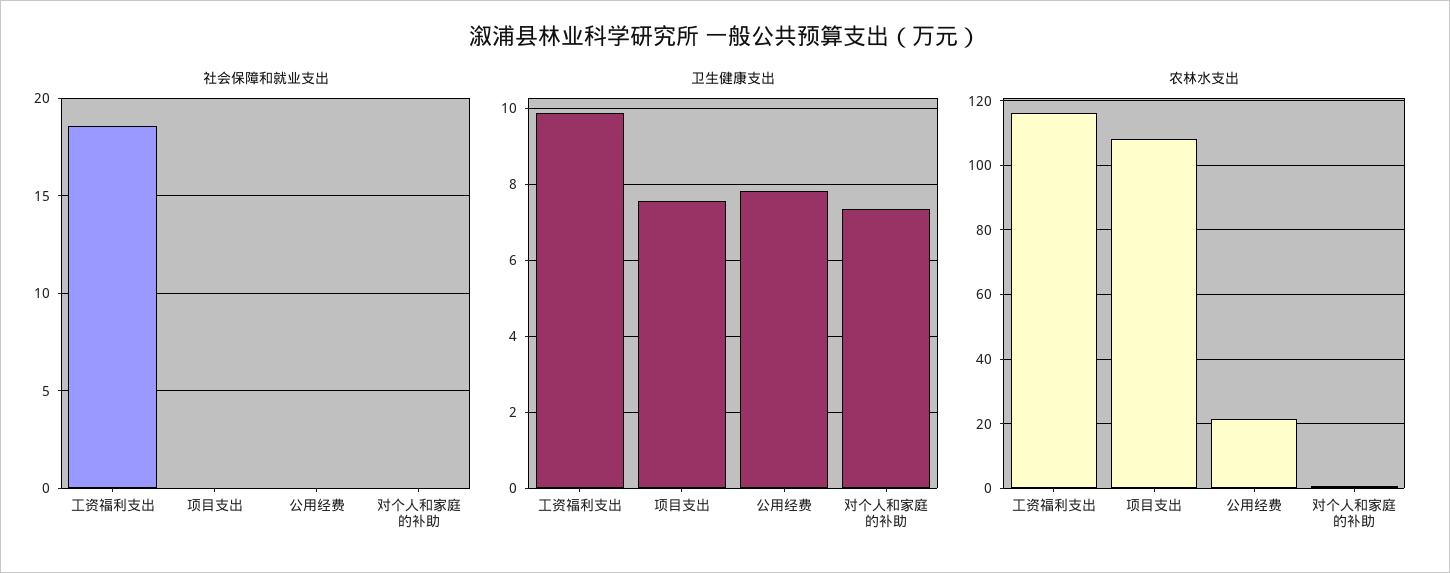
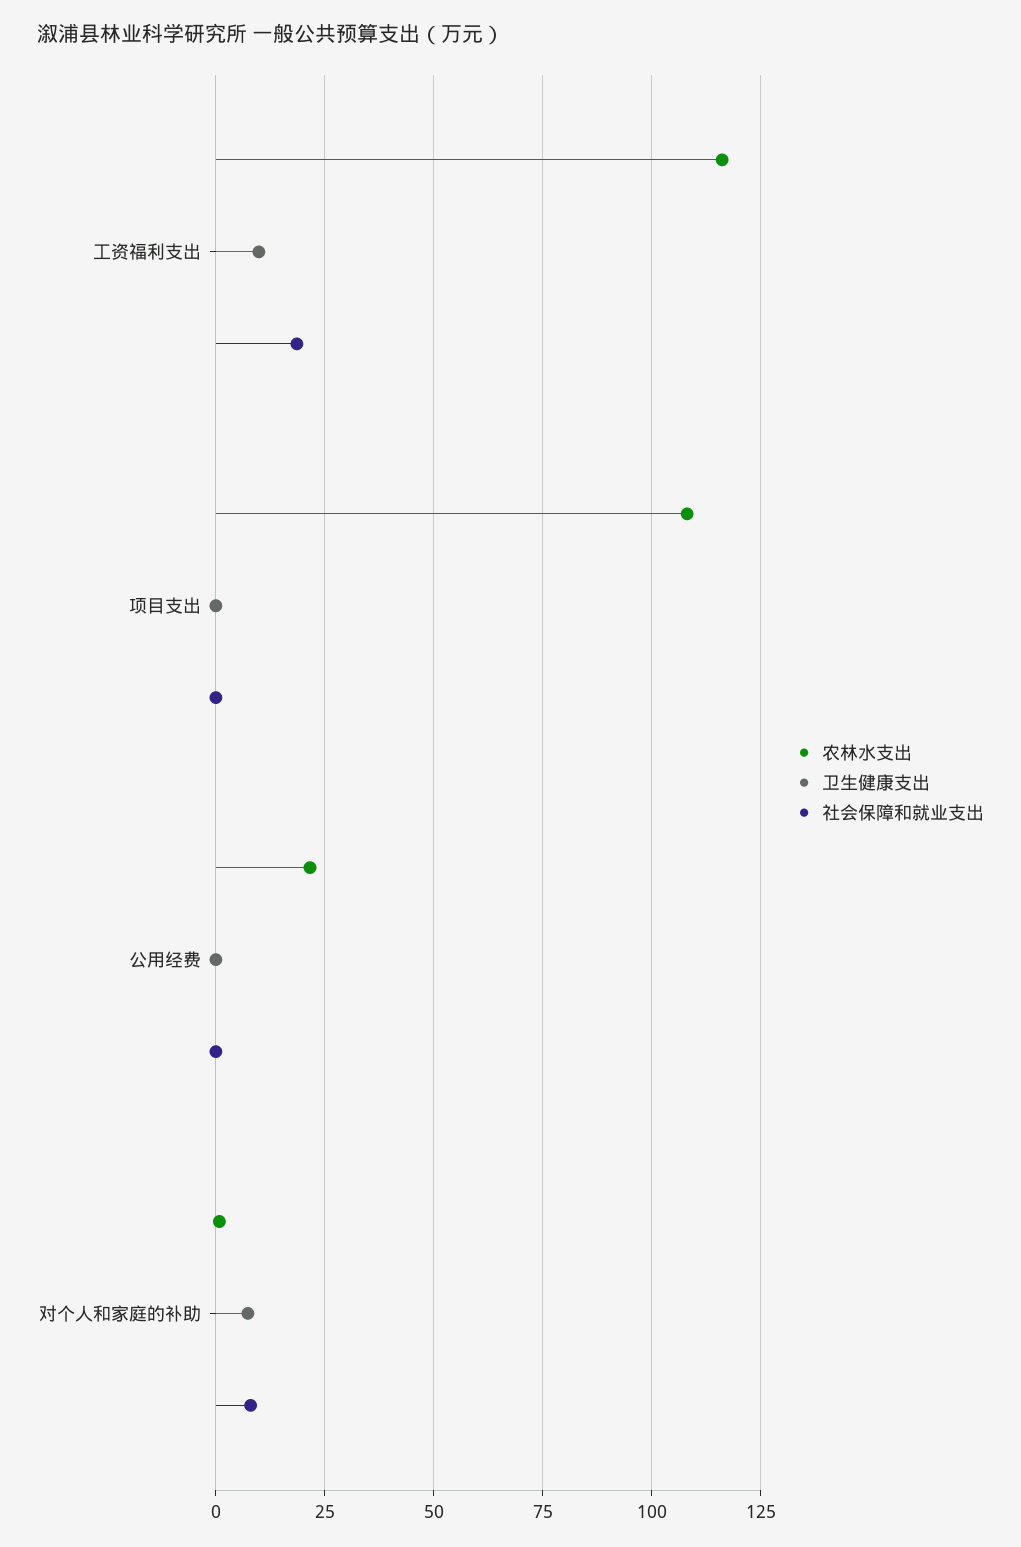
社会保障和就业支出, 对个人和家庭的补助: 0 -> 7.5
卫生健康支出, 项目支出: 7.6 -> 0
卫生健康支出, 公用经费: 7.8 -> 0

